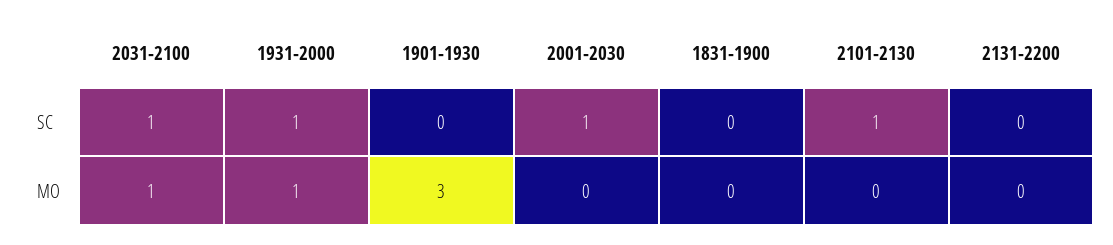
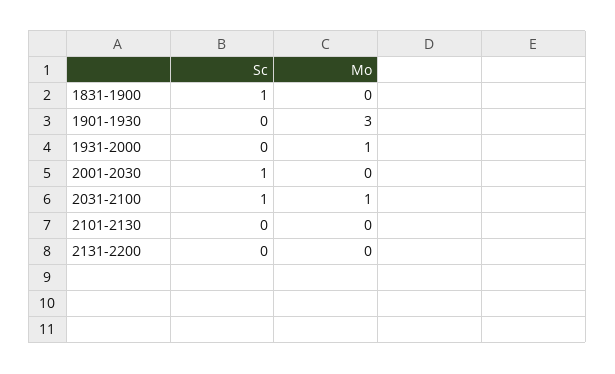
1931-2000, SC: 1 -> 0
1831-1900, SC: 0 -> 1
2101-2130, SC: 1 -> 0

